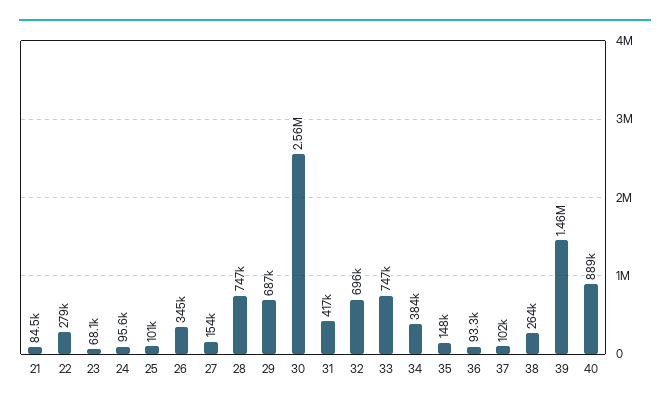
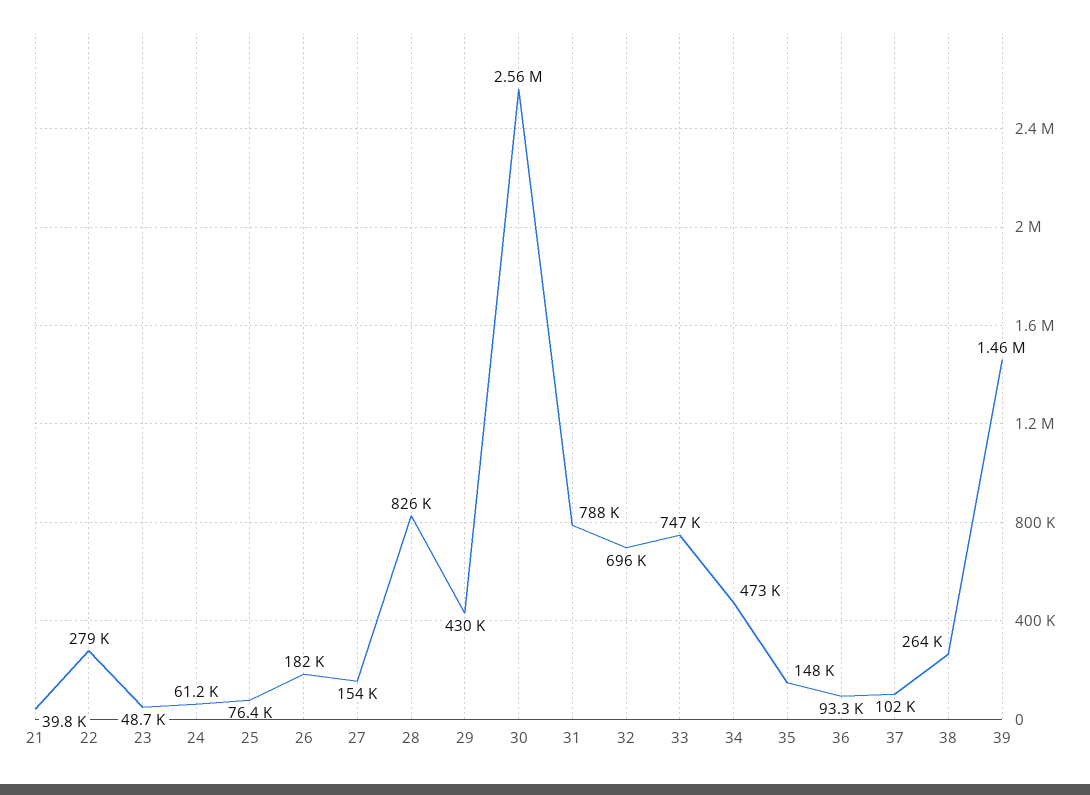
21: 84500 -> 39800
23: 68100 -> 48700
24: 95600 -> 61200
25: 101000 -> 76400
26: 345000 -> 182000
28: 747000 -> 826000
29: 687000 -> 430000
31: 417000 -> 788000
34: 384000 -> 473000
40: 889000 -> none

